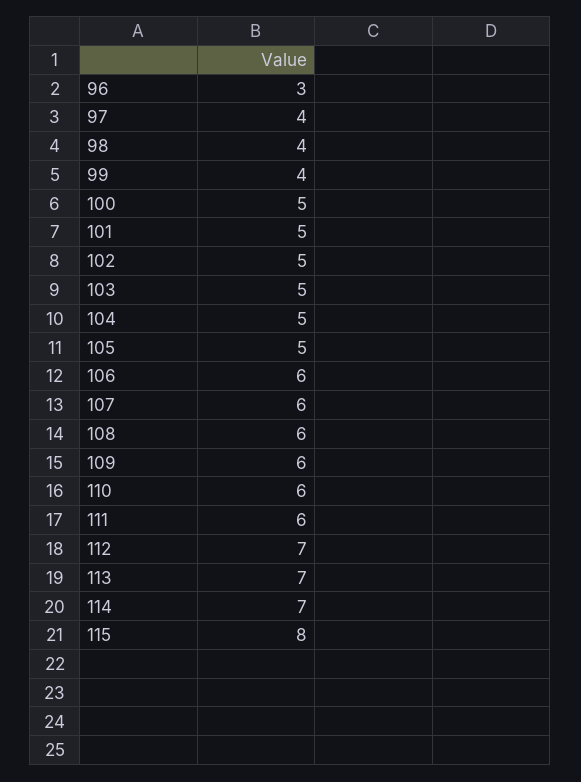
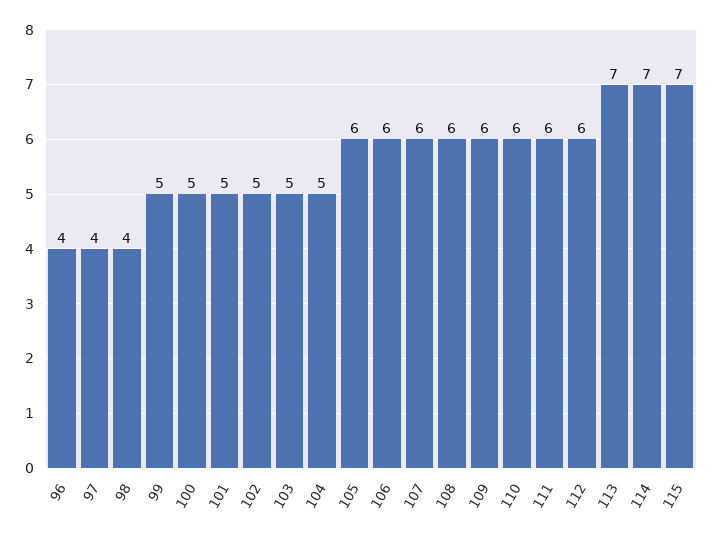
96: 3 -> 4
99: 4 -> 5
105: 5 -> 6
112: 7 -> 6
115: 8 -> 7

